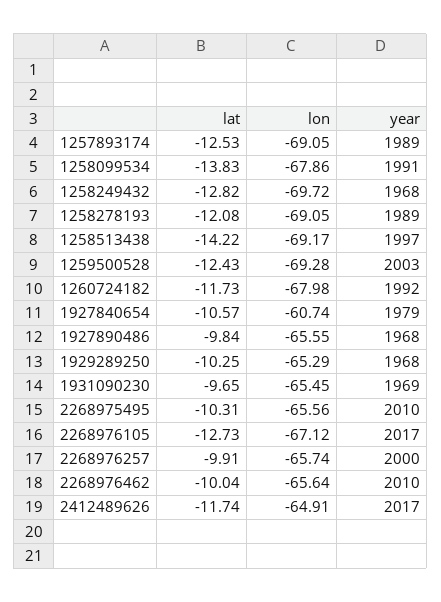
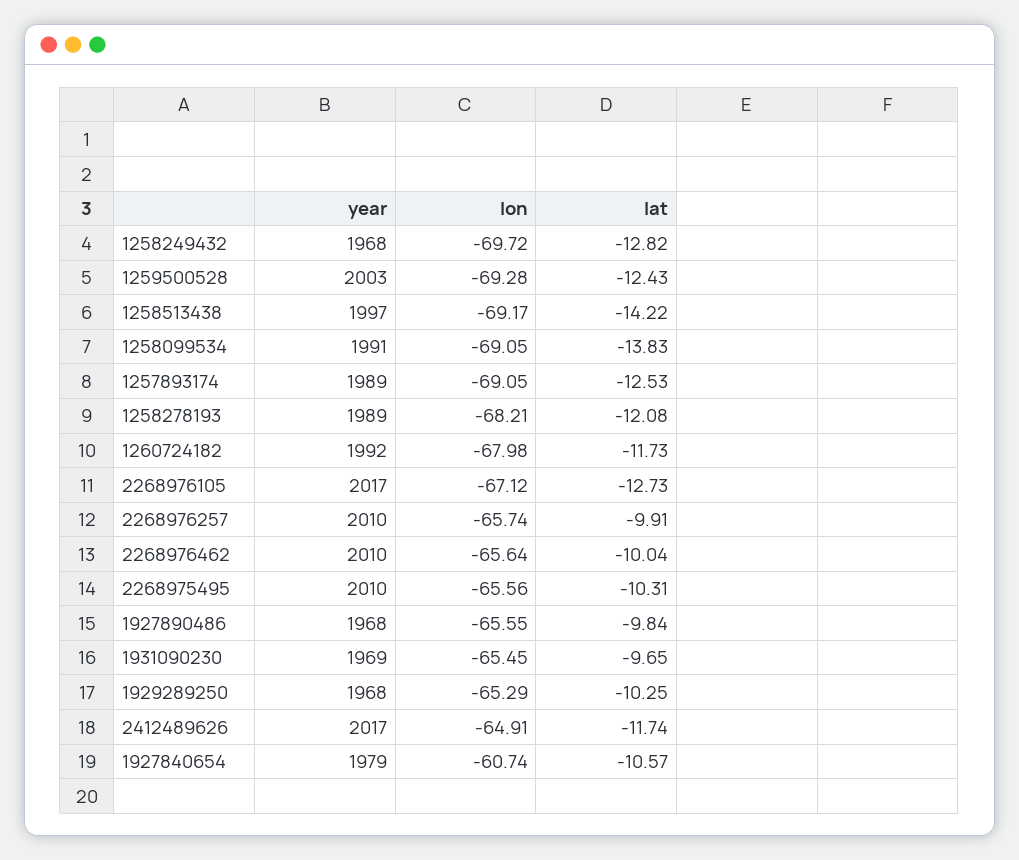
lon, 1258099534: -67.86 -> -69.05
lon, 1258278193: -69.05 -> -68.21
year, 2268976257: 2000 -> 2010

